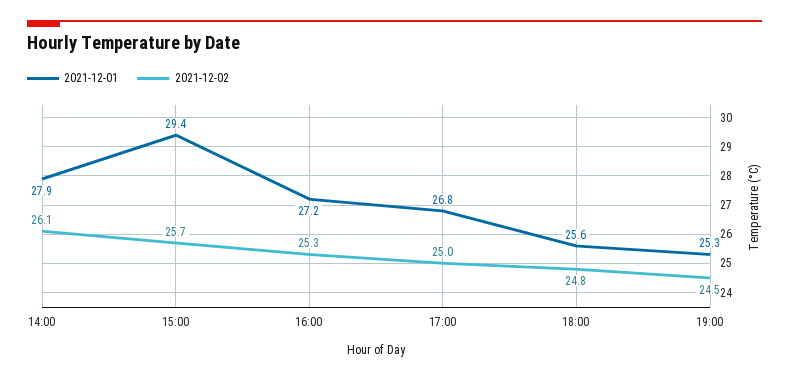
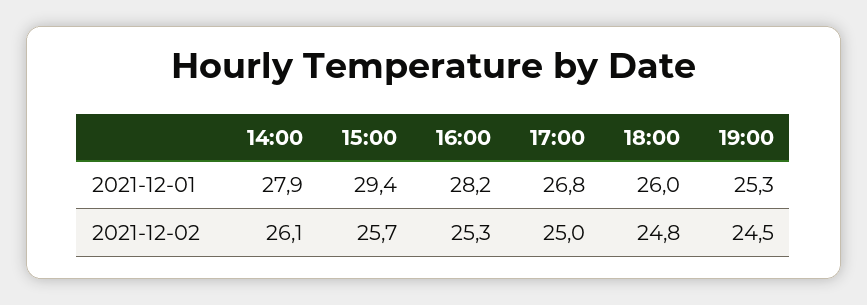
2021-12-01, 16:00: 27.2 -> 28.2
2021-12-01, 18:00: 25.6 -> 26

